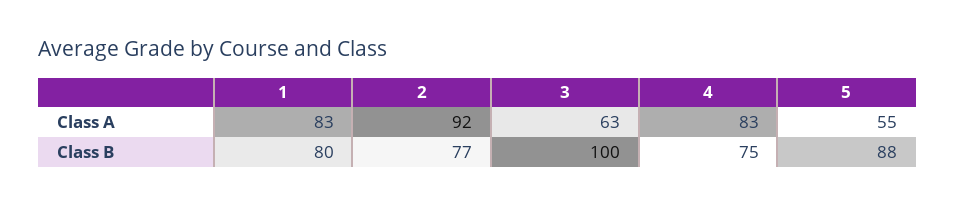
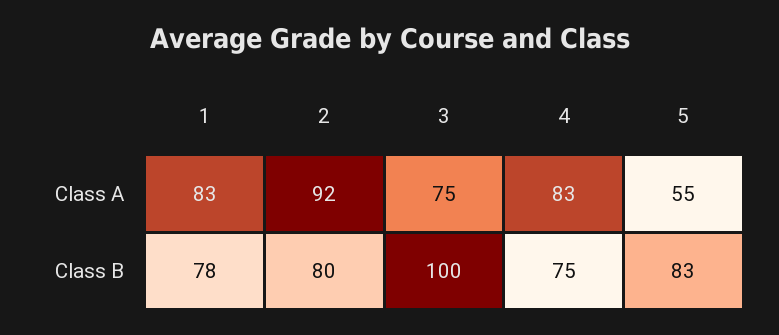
3, Class A: 63 -> 75
1, Class B: 80 -> 78
2, Class B: 77 -> 80
5, Class B: 88 -> 83

